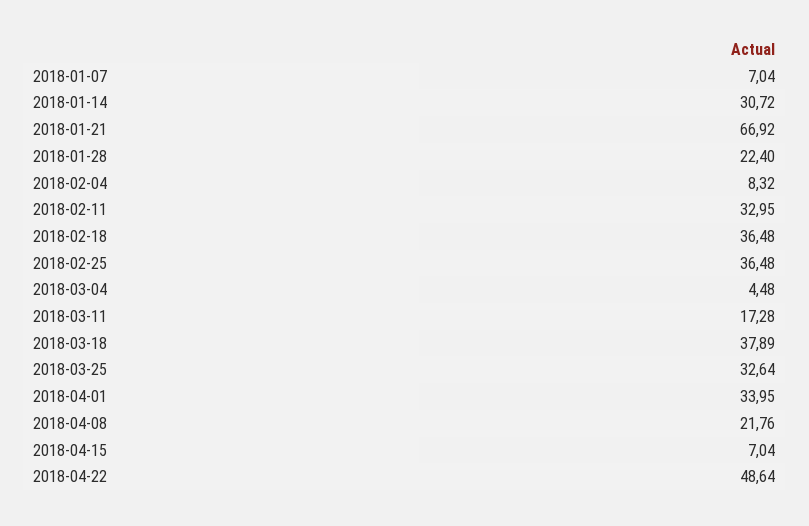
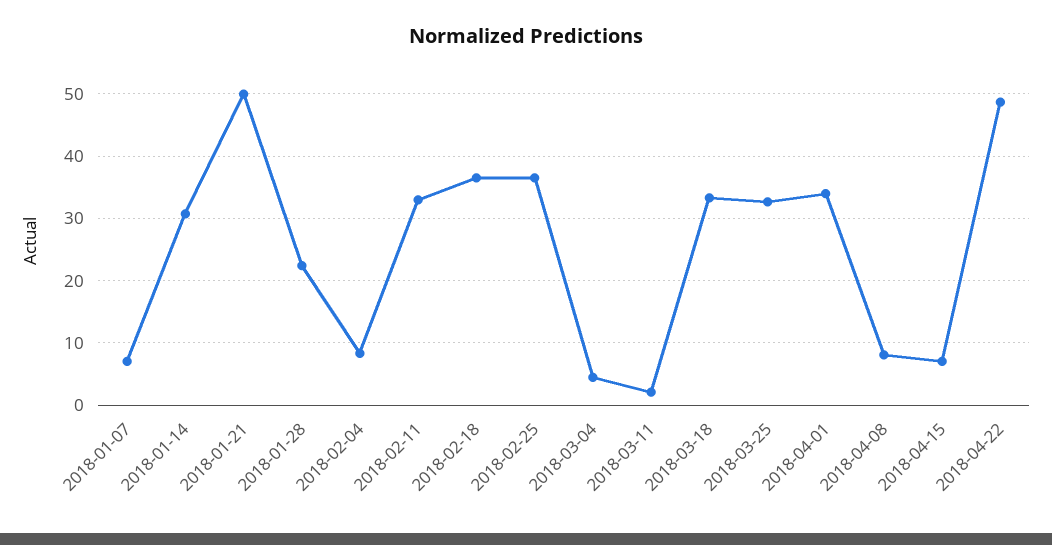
2018-01-21: 66.92 -> 50
2018-03-11: 17.28 -> 2
2018-03-18: 37.89 -> 33
2018-04-08: 21.76 -> 8

